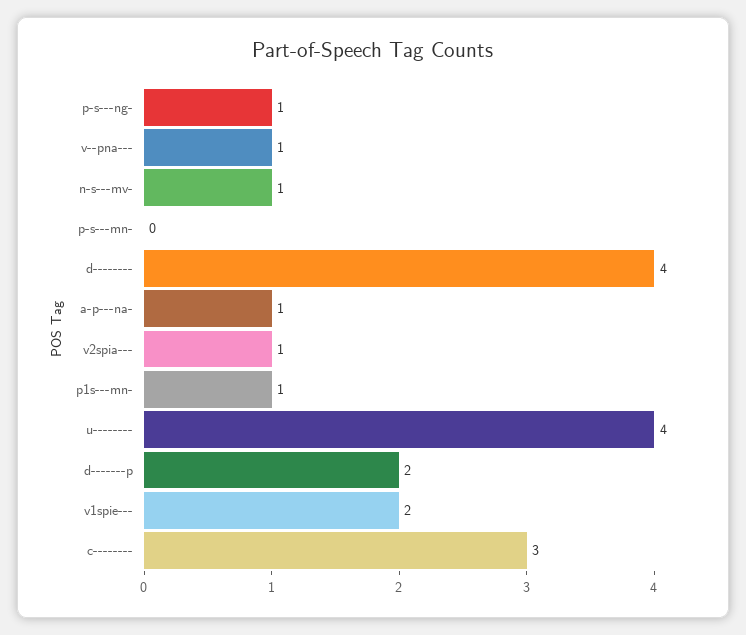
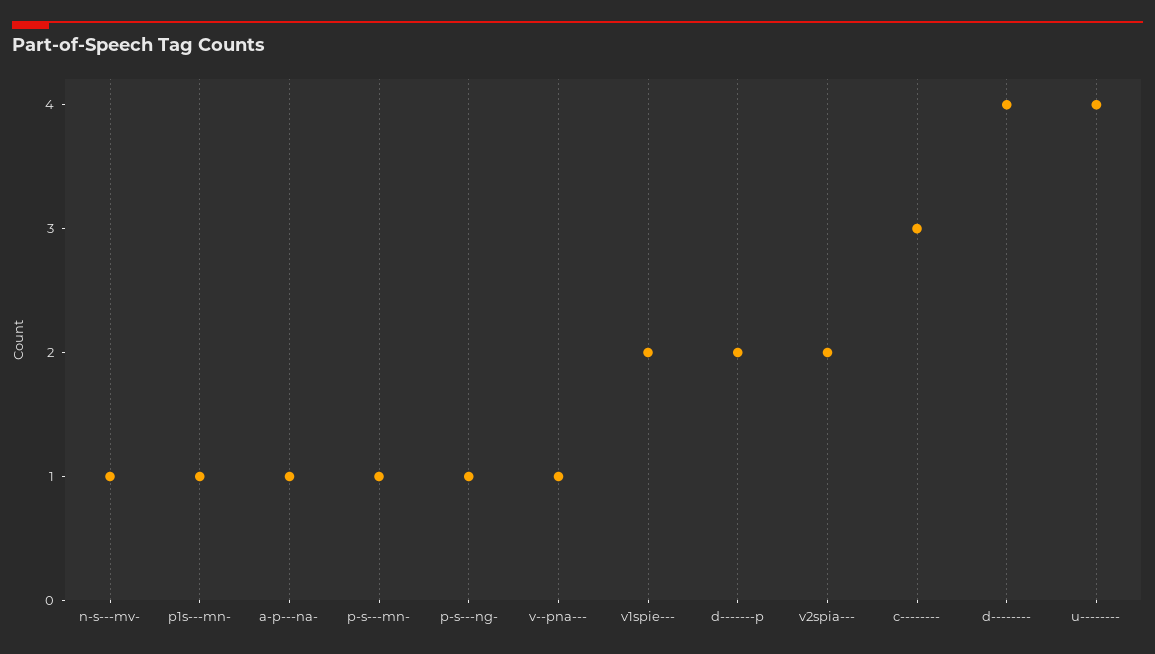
p-s---mn-: 0 -> 1
v2spia---: 1 -> 2

